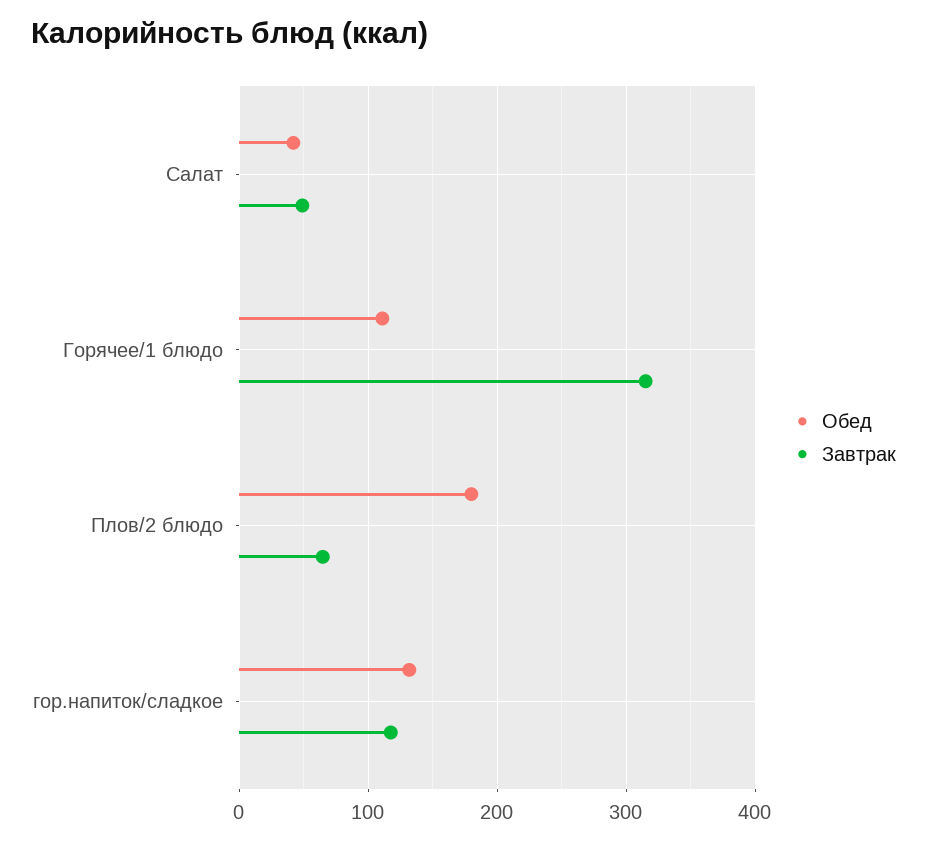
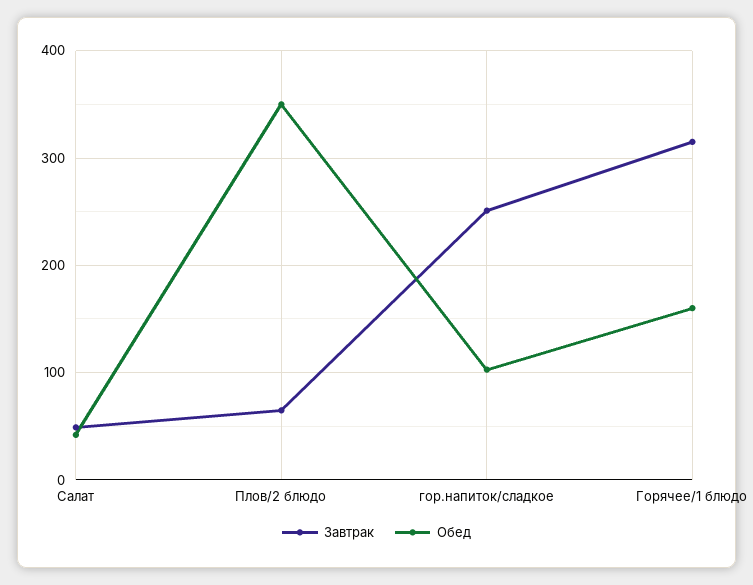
Обед, Горячее/1 блюдо: 110 -> 160
Обед, Плов/2 блюдо: 180 -> 350
Обед, гор.напиток/сладкое: 130 -> 100
Завтрак, гор.напиток/сладкое: 120 -> 250

